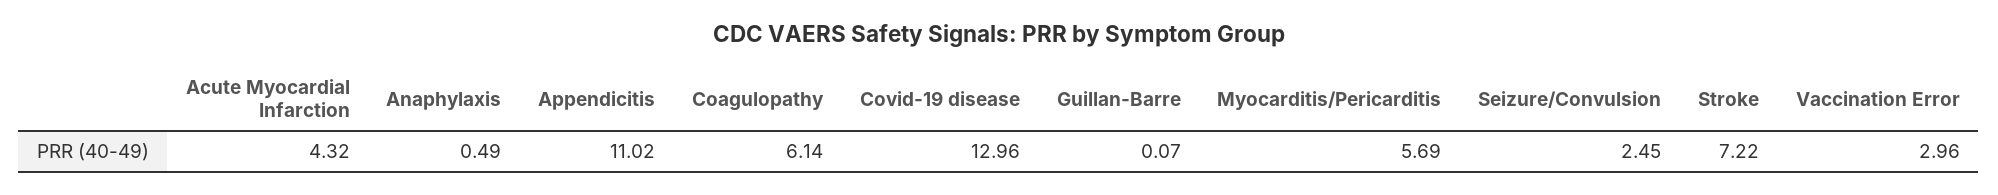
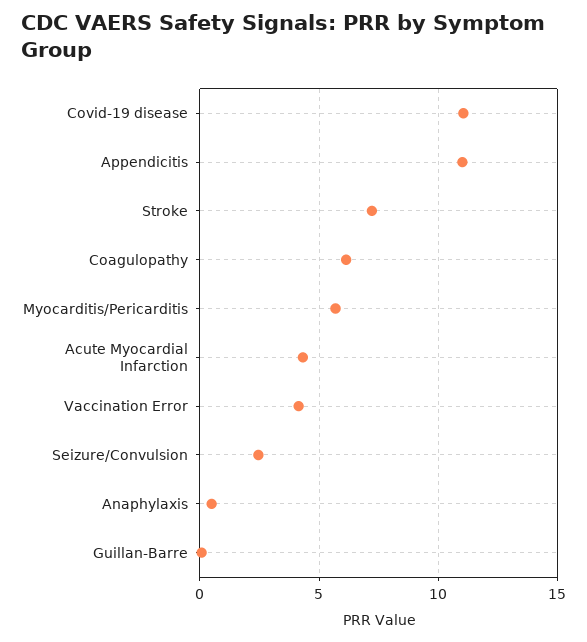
Covid-19 disease: 12.96 -> 11
Vaccination Error: 2.96 -> 4

